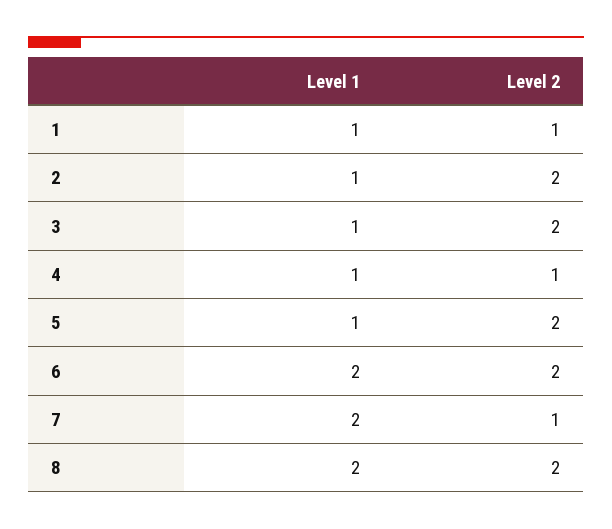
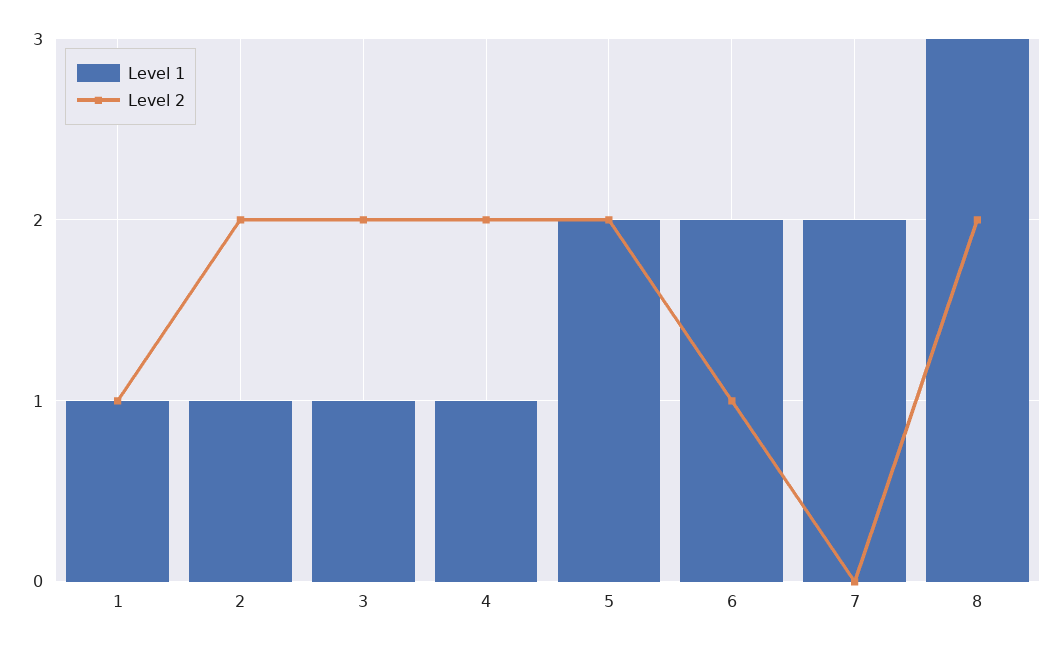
Level 2, 4: 1 -> 2
Level 1, 5: 1 -> 2
Level 2, 6: 2 -> 1
Level 2, 7: 1 -> 0
Level 1, 8: 2 -> 3

